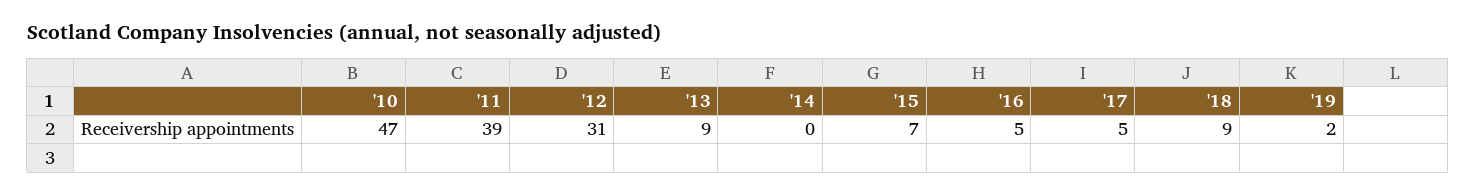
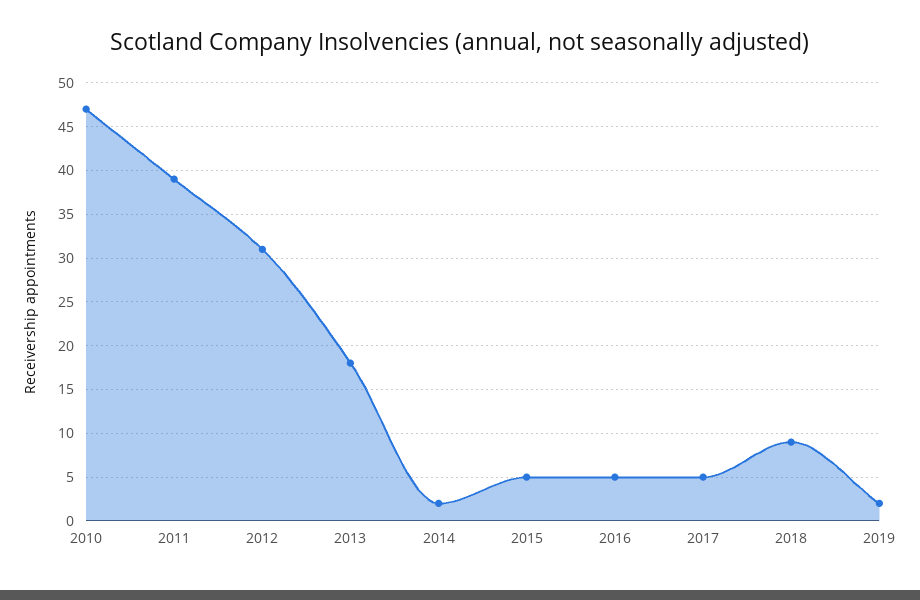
'13: 9 -> 18
'14: 0 -> 2
'15: 7 -> 5

